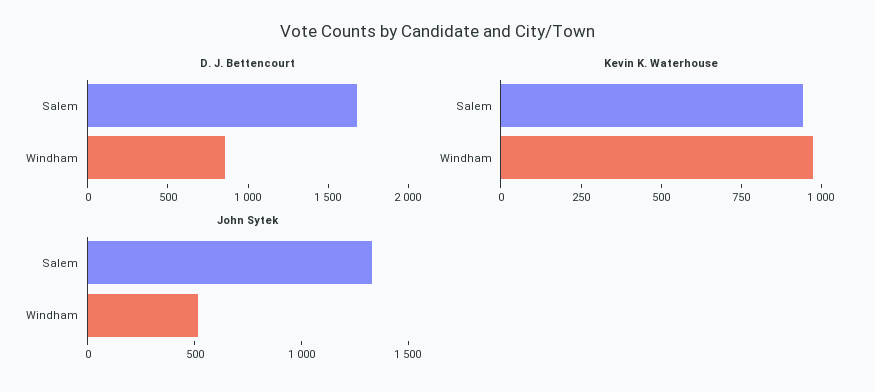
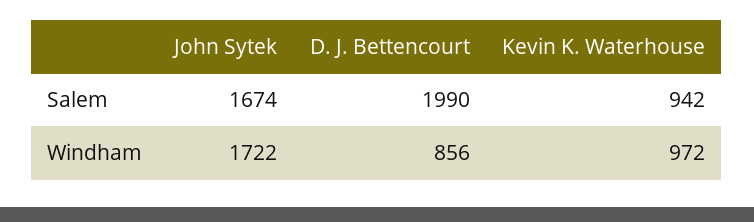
D. J. Bettencourt, Salem: 1700 -> 1990
John Sytek, Salem: 1300 -> 1674
John Sytek, Windham: 500 -> 1722

